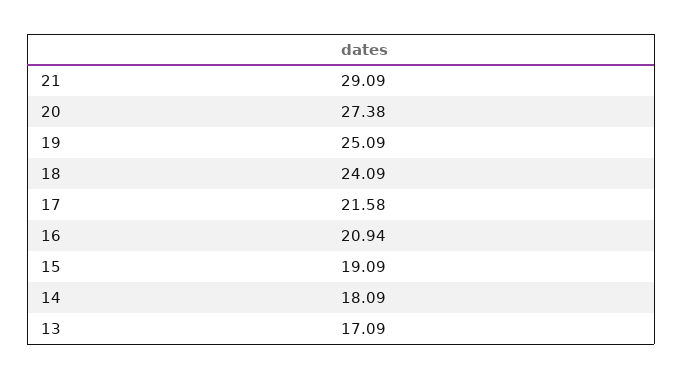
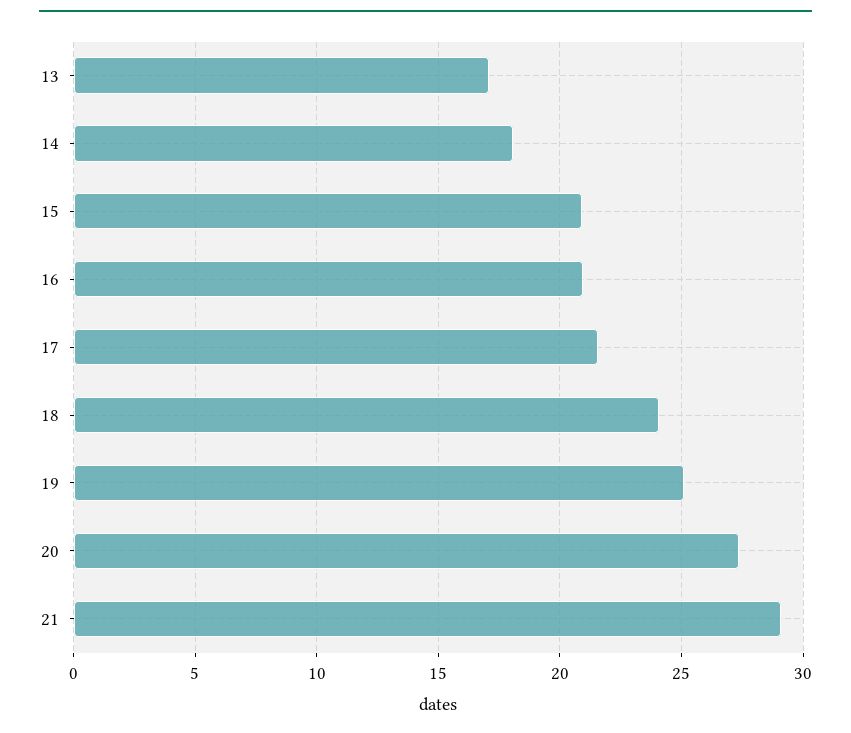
15: 19.09 -> 21

